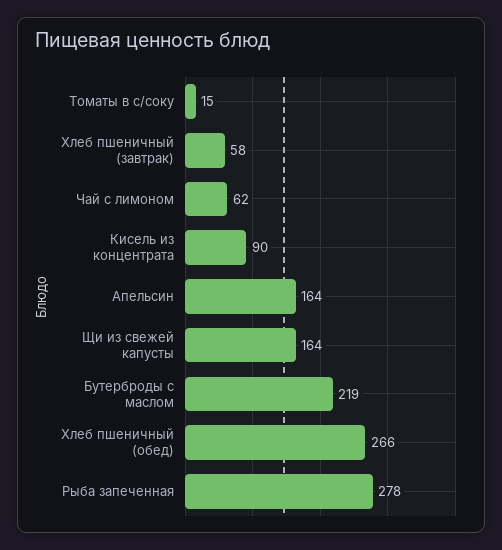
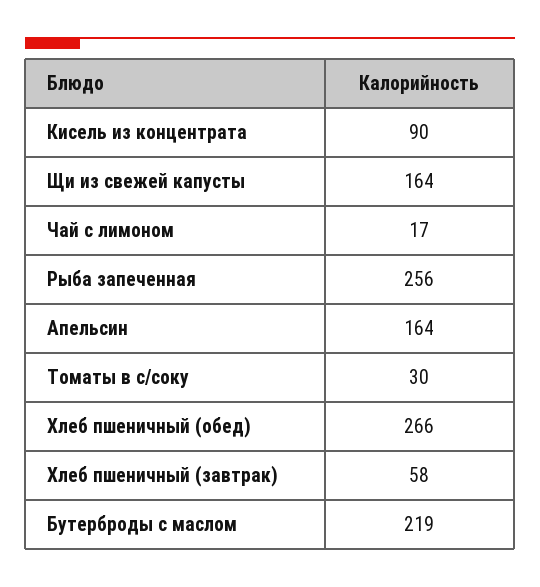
Томаты в с/соку: 15 -> 30
Чай с лимоном: 62 -> 17
Рыба запеченная: 278 -> 256

